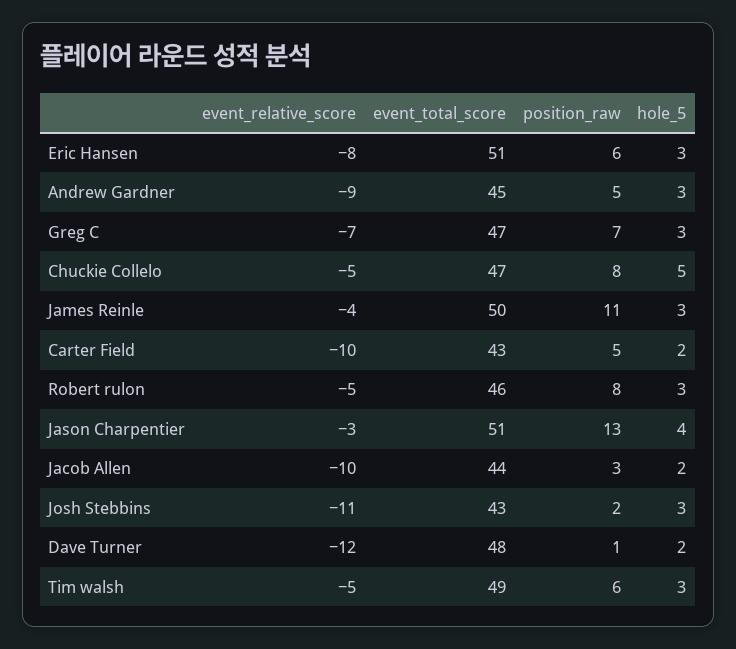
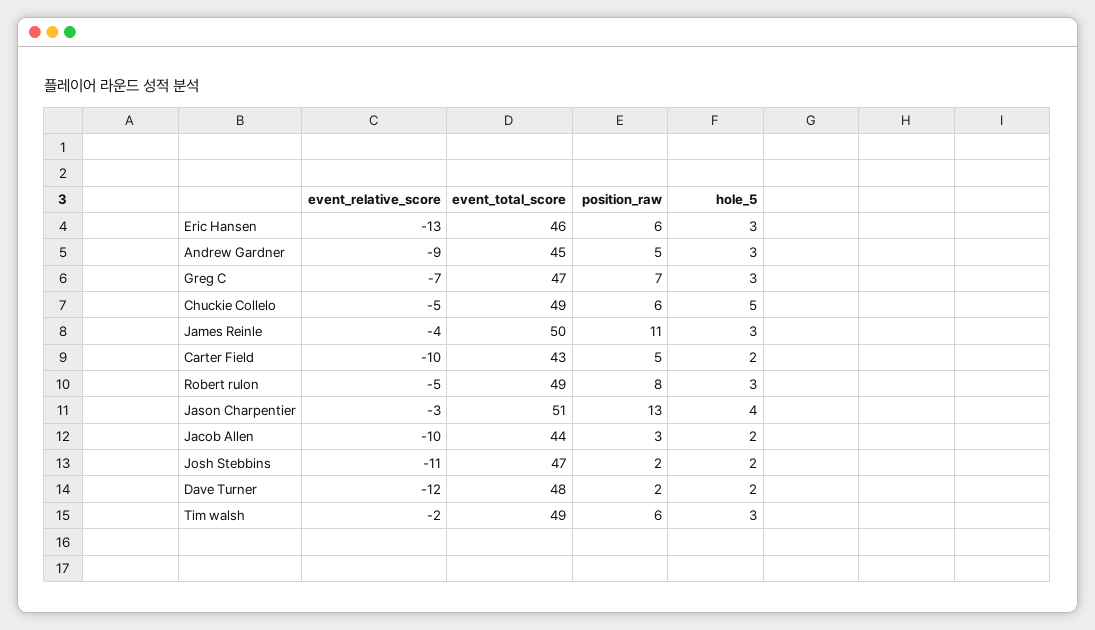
event_relative_score, Eric Hansen: -8 -> -13
event_total_score, Eric Hansen: 51 -> 46
event_total_score, Chuckie Collelo: 47 -> 49
position_raw, Chuckie Collelo: 8 -> 6
event_total_score, Robert rulon: 46 -> 49
event_total_score, Josh Stebbins: 43 -> 47
hole_5, Josh Stebbins: 3 -> 2
position_raw, Dave Turner: 1 -> 2
event_relative_score, Tim walsh: -5 -> -2

